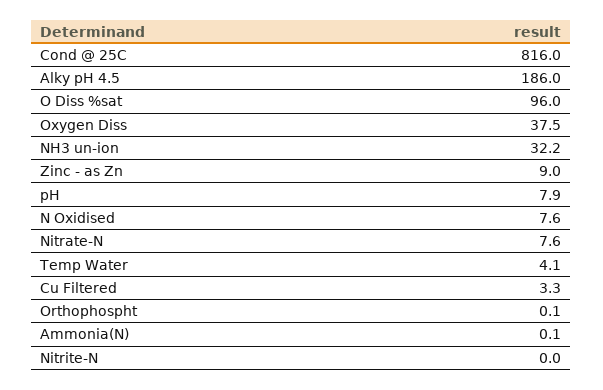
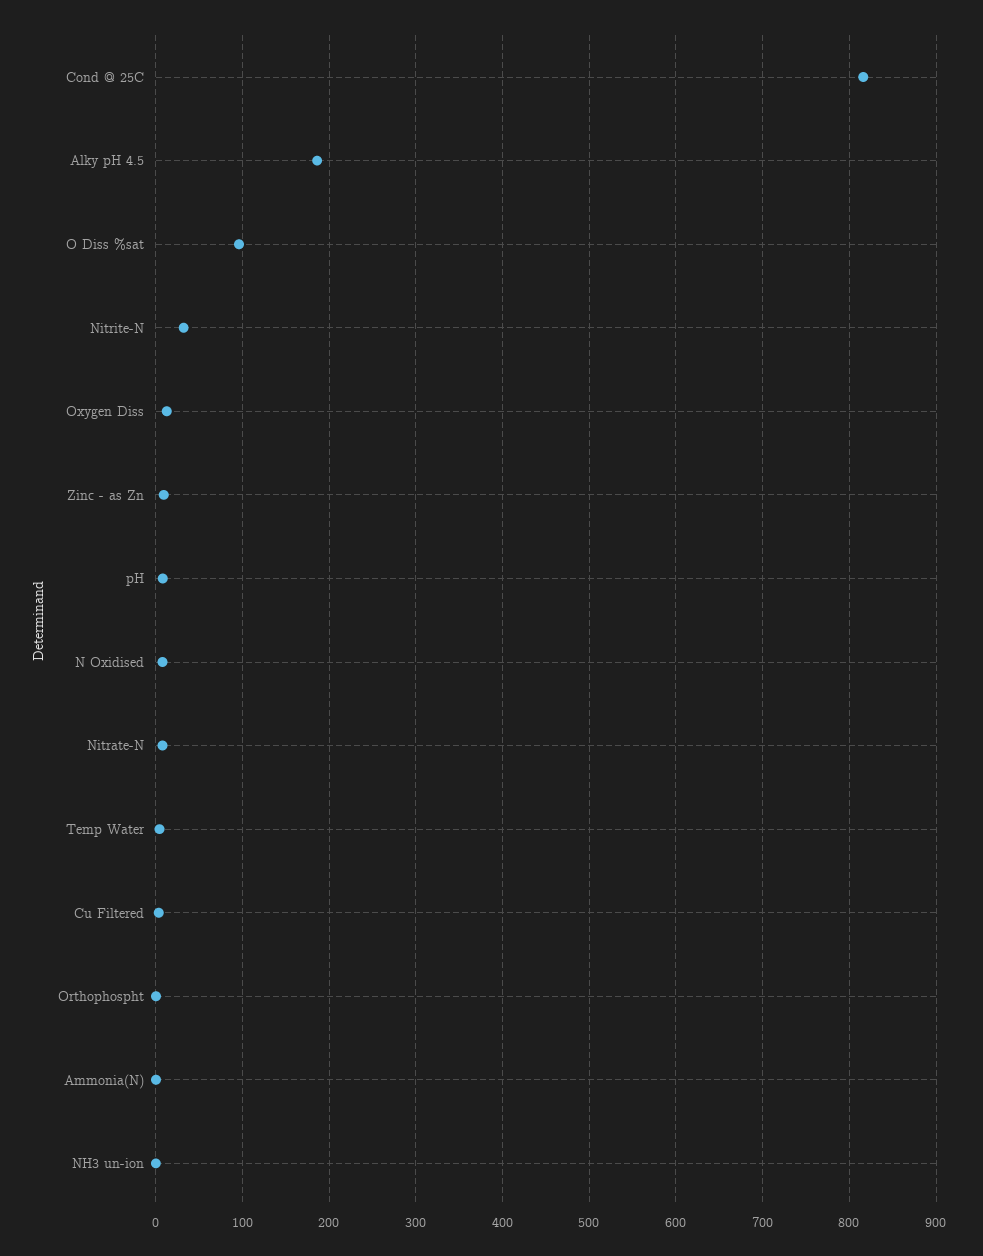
Oxygen Diss: 37.5 -> 10
NH3 un-ion: 32.2 -> 0
Nitrite-N: 0 -> 30

